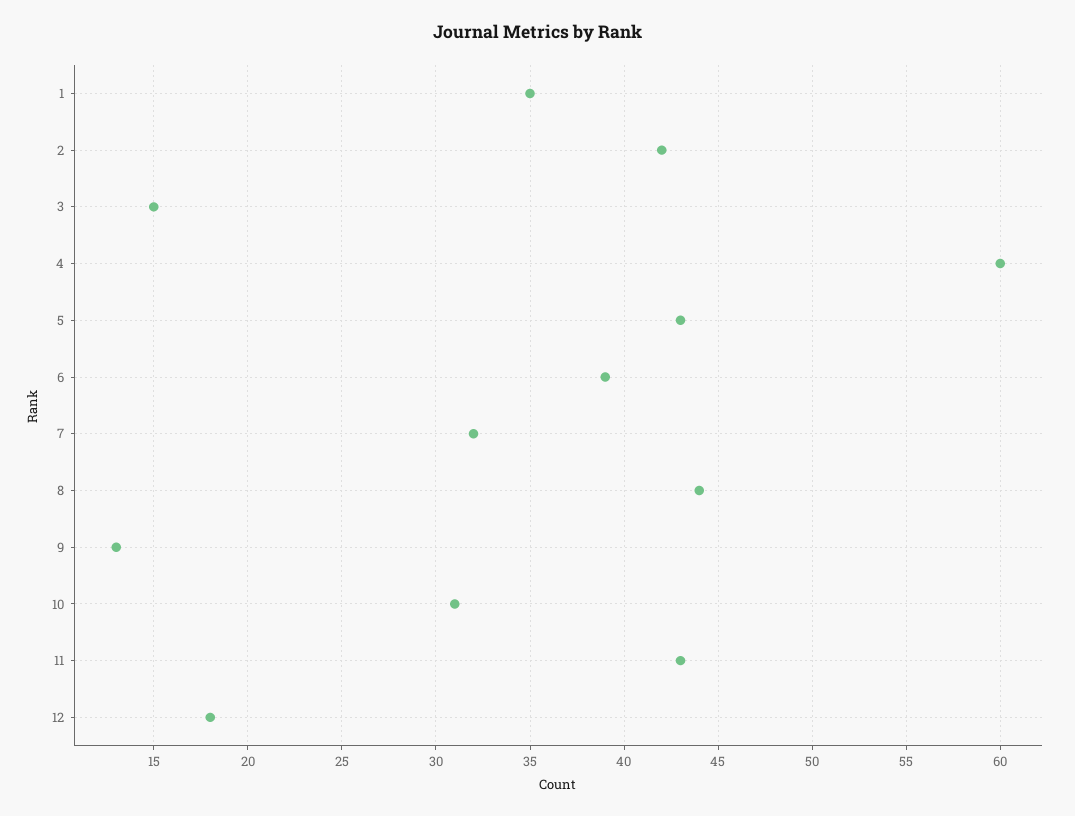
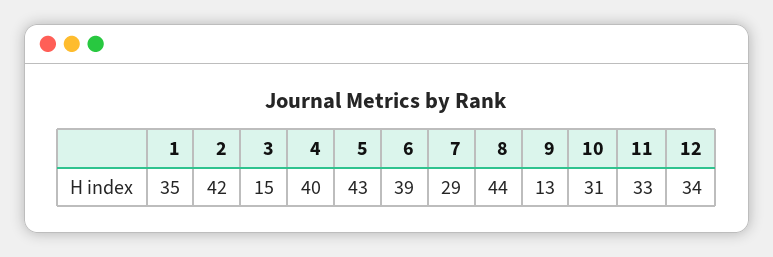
4: 60 -> 40
7: 32 -> 29
11: 43 -> 33
12: 18 -> 34

